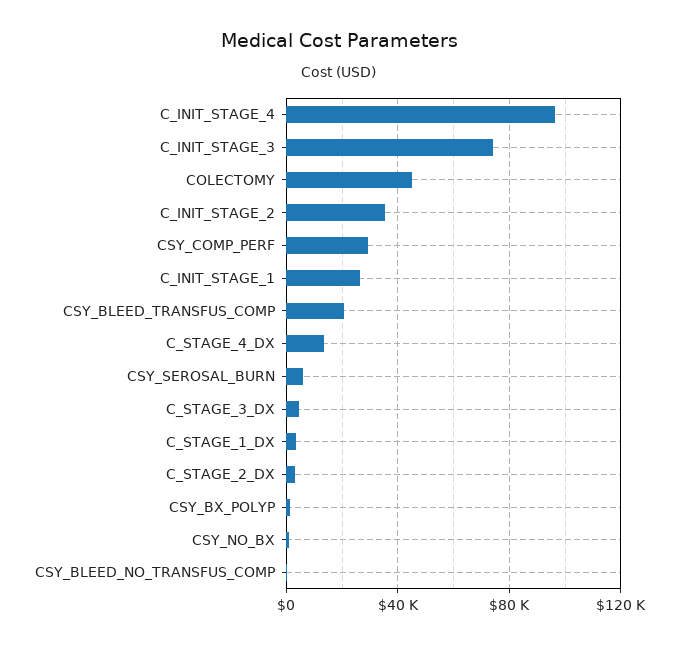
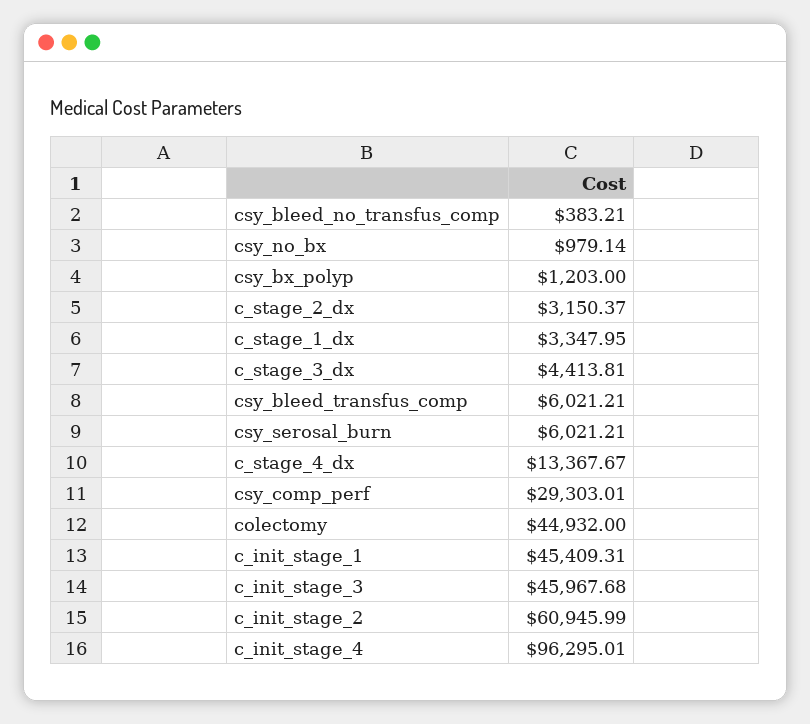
C_INIT_STAGE_3: 75000 -> 45967.68
C_INIT_STAGE_2: 35000 -> 60945.99
C_INIT_STAGE_1: 25000 -> 45409.31
CSY_BLEED_TRANSFUS_COMP: 20000 -> 6021.21

